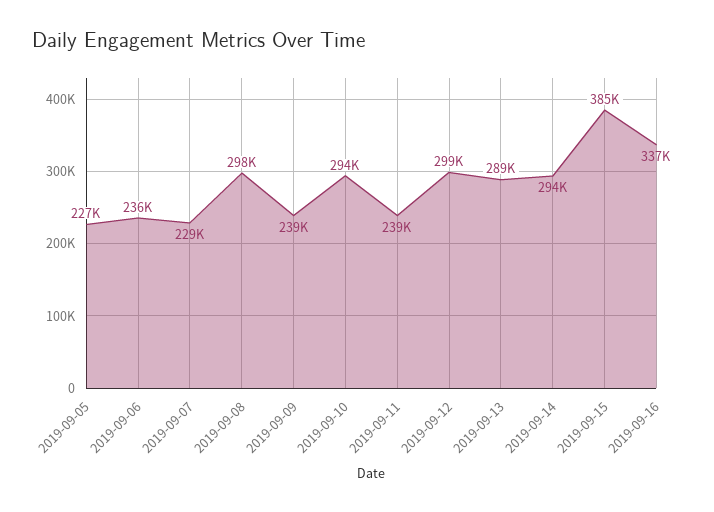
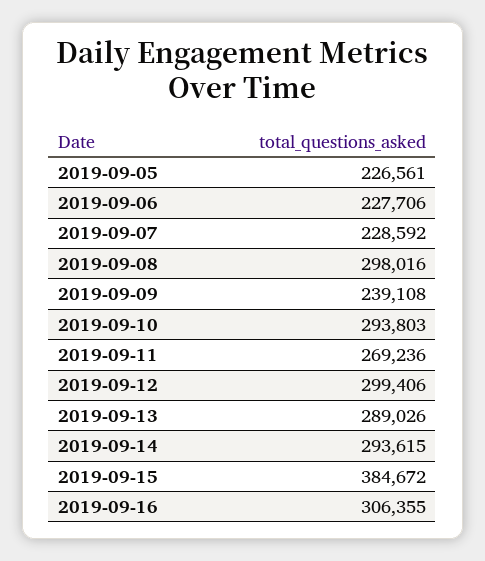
2019-09-06: 236000 -> 227706
2019-09-11: 239000 -> 269236
2019-09-16: 337000 -> 306355

